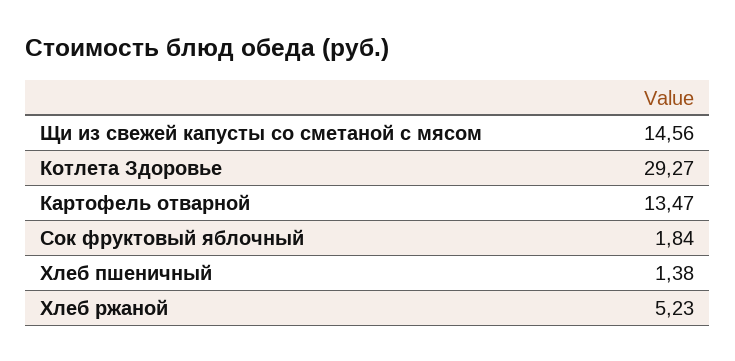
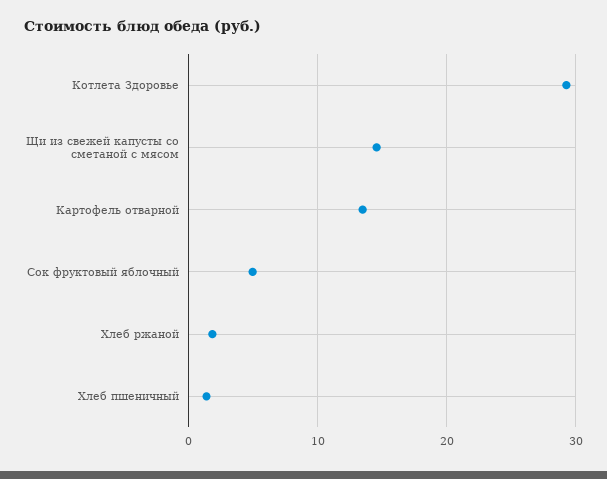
Сок фруктовый яблочный: 1.84 -> 5
Хлеб ржаной: 5.23 -> 2

